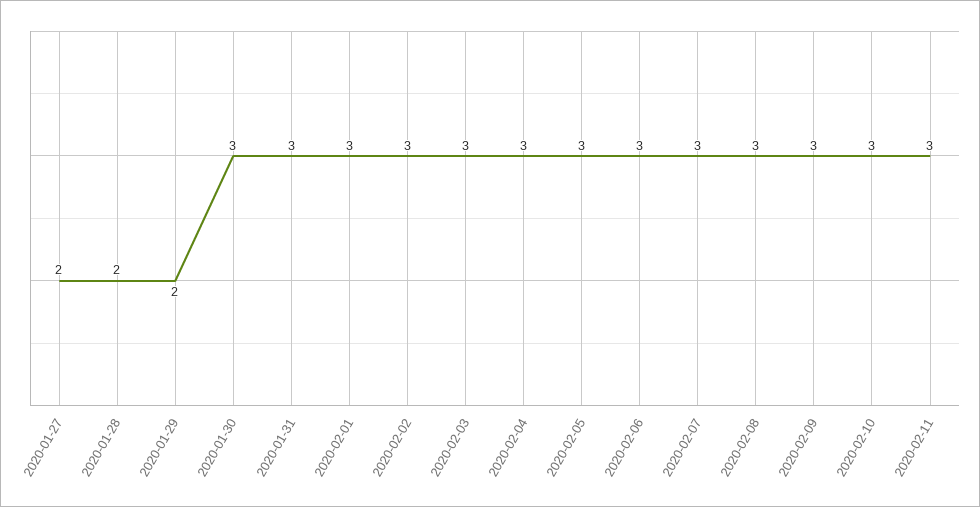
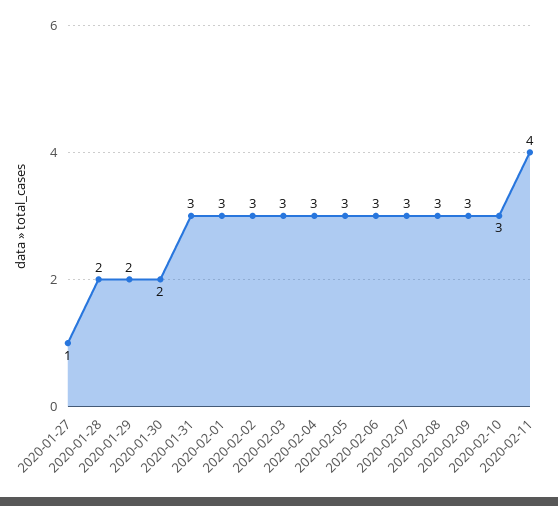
2020-01-27: 2 -> 1
2020-01-30: 3 -> 2
2020-02-11: 3 -> 4

